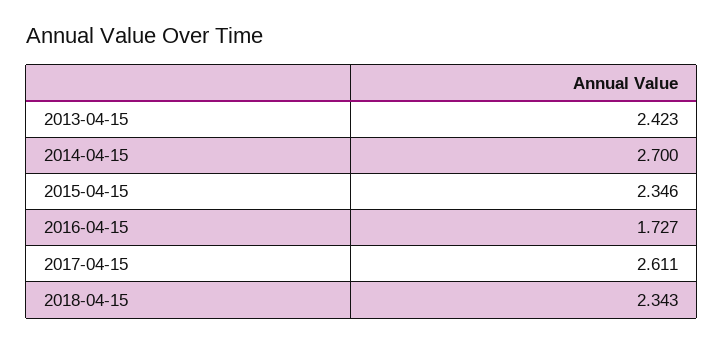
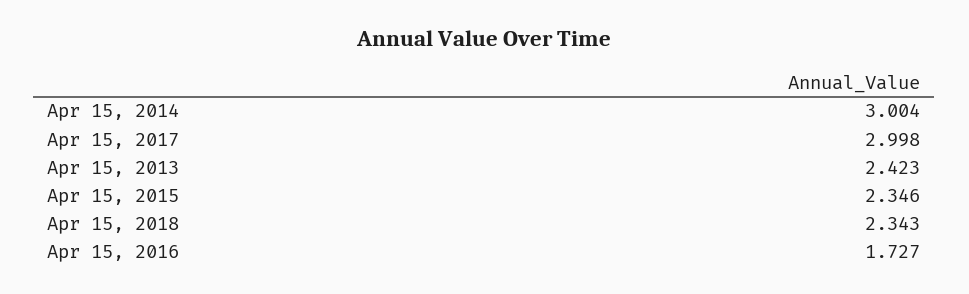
2014-04-15: 2.7 -> 3.004
2017-04-15: 2.611 -> 2.998

